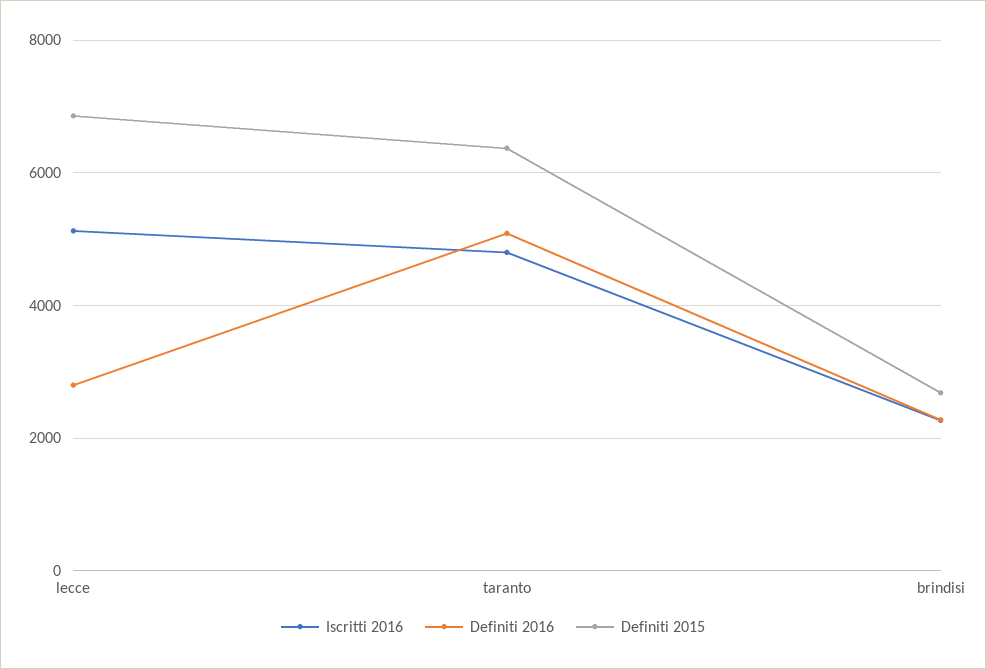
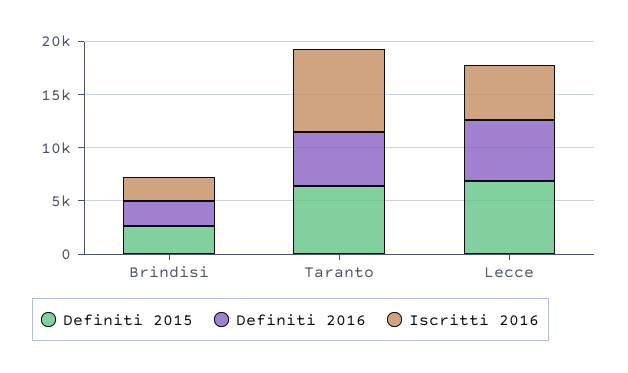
Definiti 2016, lecce: 2800 -> 6000
Iscritti 2016, taranto: 4800 -> 8000

